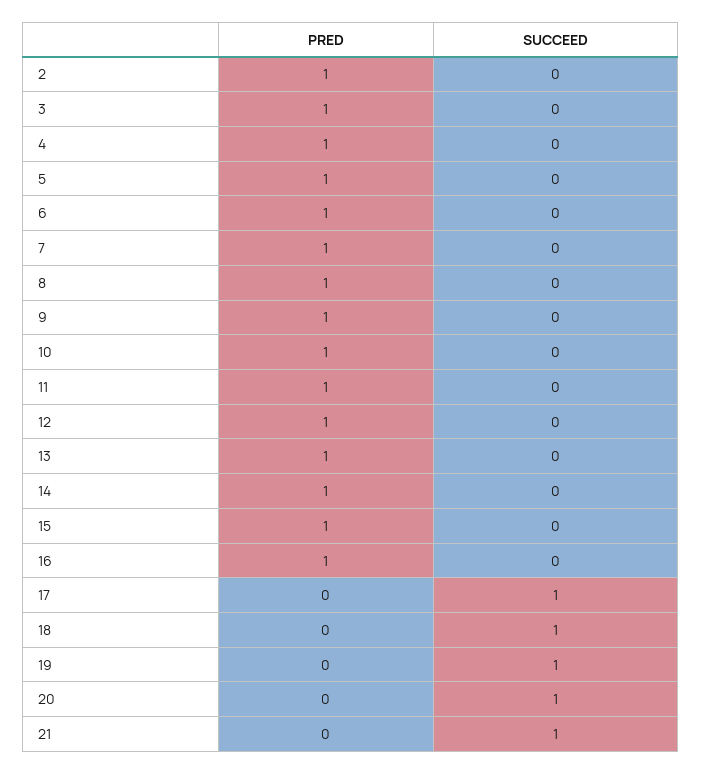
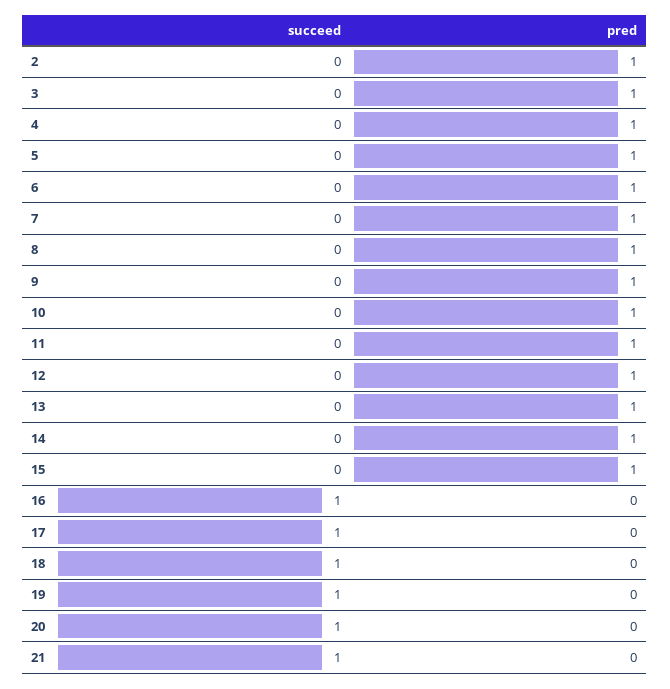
PRED, 16: 1 -> 0
SUCCEED, 16: 0 -> 1

